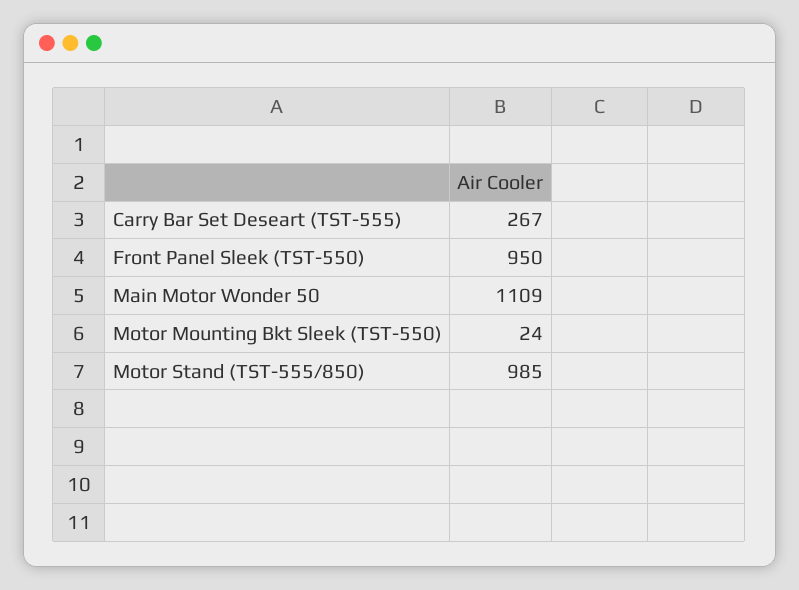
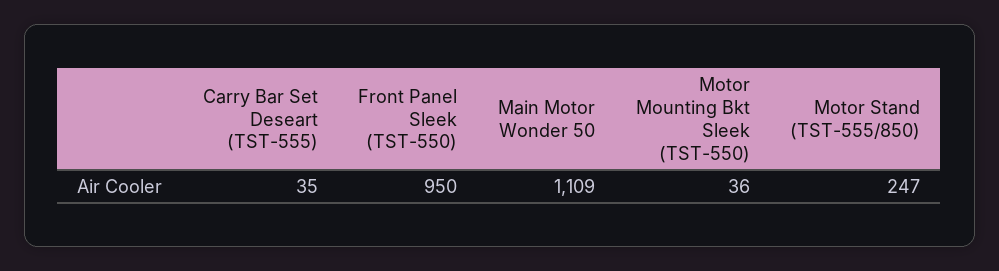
Carry Bar Set Deseart (TST-555): 267 -> 35
Motor Mounting Bkt Sleek (TST-550): 24 -> 36
Motor Stand (TST-555/850): 985 -> 247

